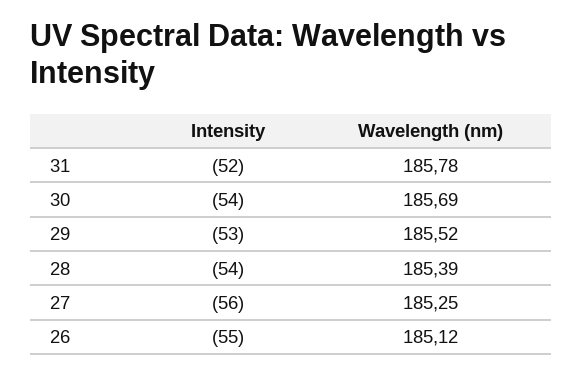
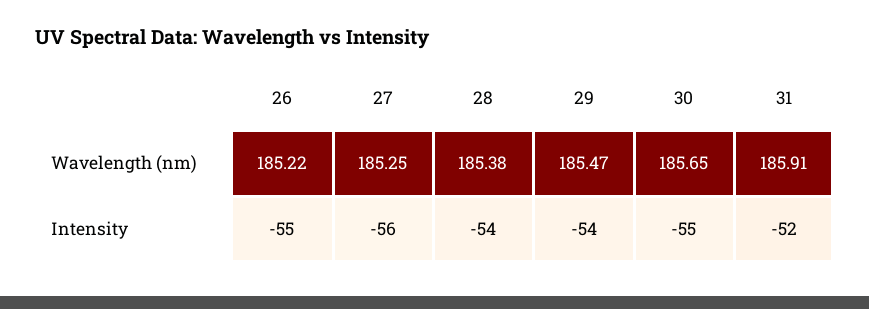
Wavelength (nm), 31: 185.78 -> 185.91
Intensity, 30: -54 -> -55
Wavelength (nm), 30: 185.69 -> 185.65
Intensity, 29: -53 -> -54
Wavelength (nm), 29: 185.52 -> 185.47
Wavelength (nm), 28: 185.39 -> 185.38
Wavelength (nm), 26: 185.12 -> 185.22

